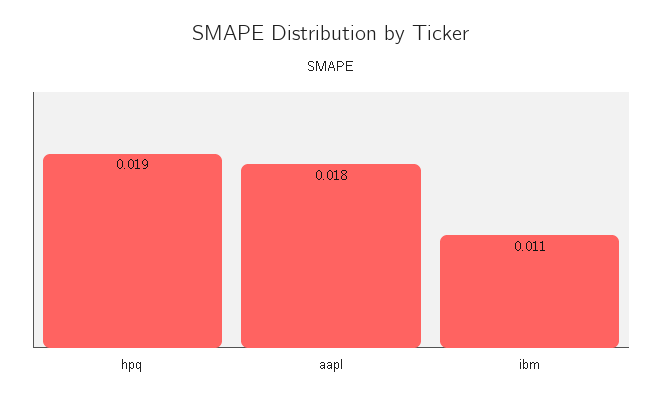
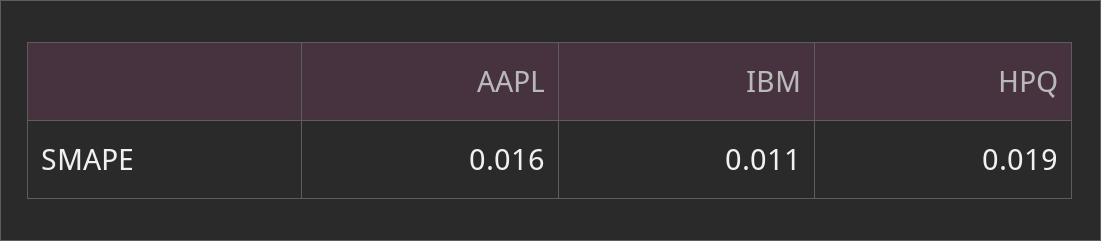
aapl: 0.018 -> 0.016

